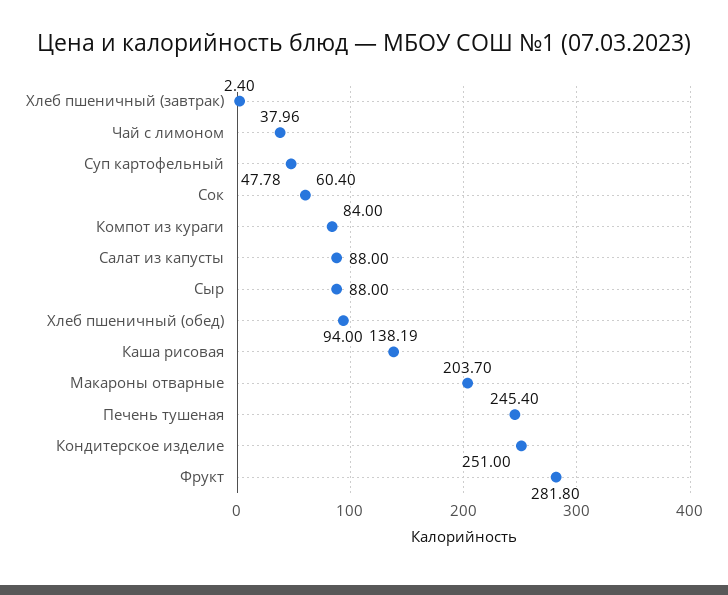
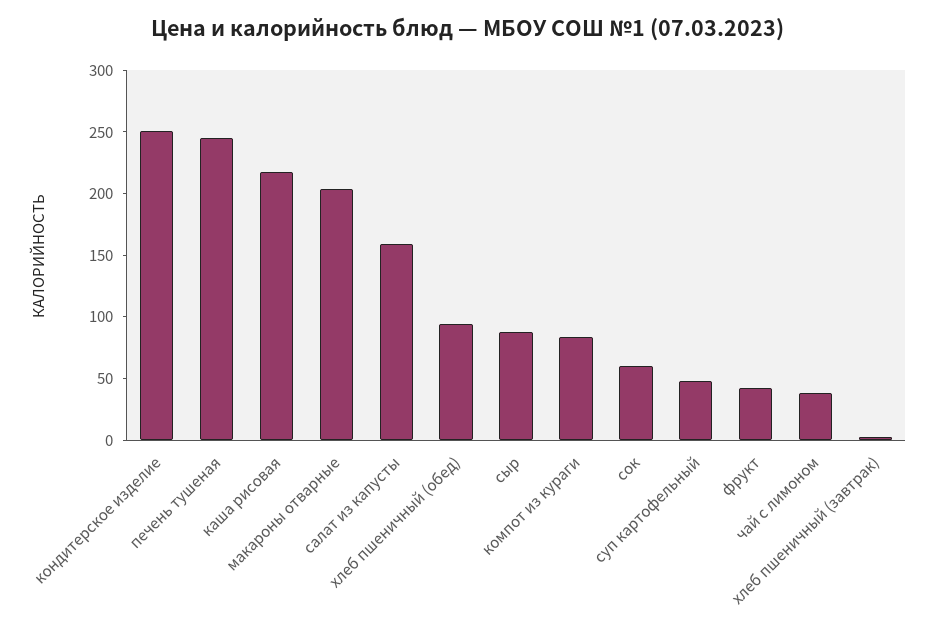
Салат из капусты: 88 -> 160
Каша рисовая: 138.19 -> 220
Фрукт: 281.8 -> 40

